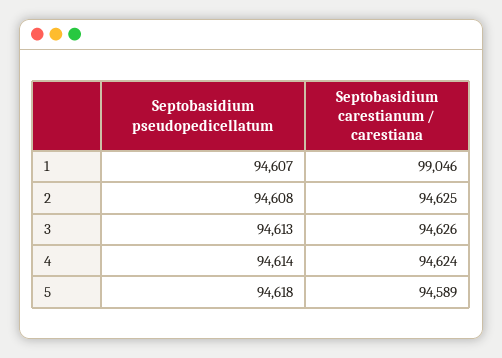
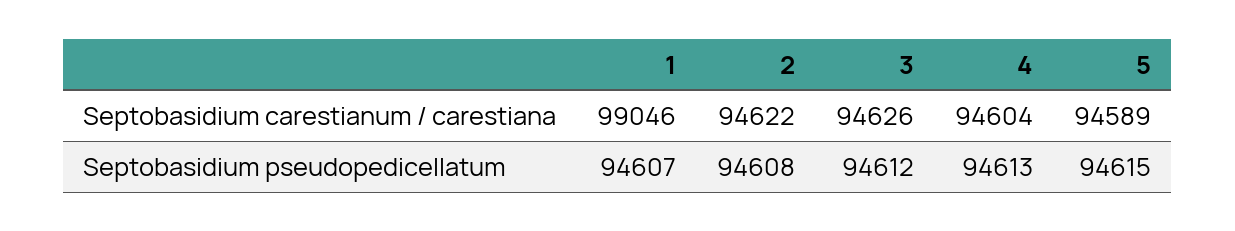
Septobasidium carestianum / carestiana, 2: 94625 -> 94622
Septobasidium pseudopedicellatum, 3: 94613 -> 94612
Septobasidium pseudopedicellatum, 4: 94614 -> 94613
Septobasidium carestianum / carestiana, 4: 94624 -> 94604
Septobasidium pseudopedicellatum, 5: 94618 -> 94615

